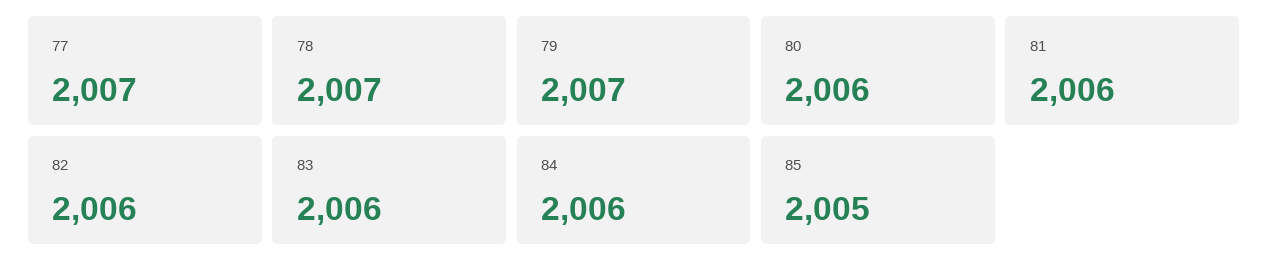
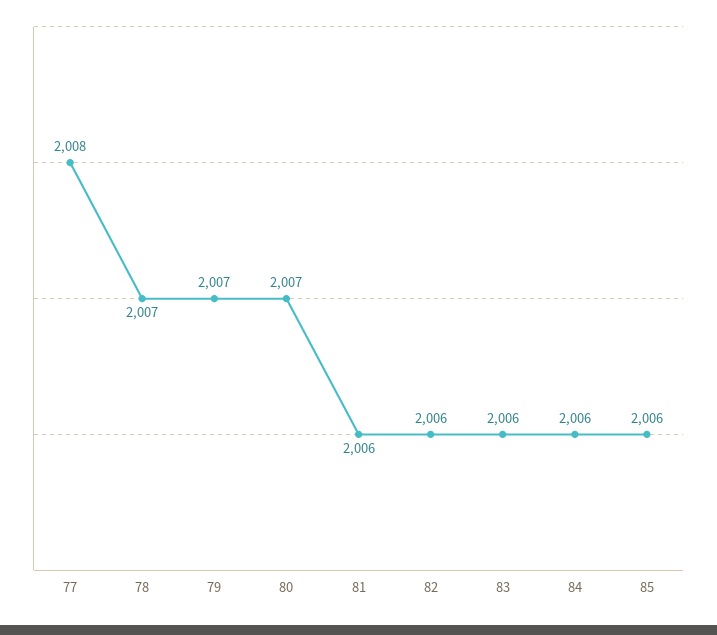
77: 2007 -> 2008
80: 2006 -> 2007
85: 2005 -> 2006

